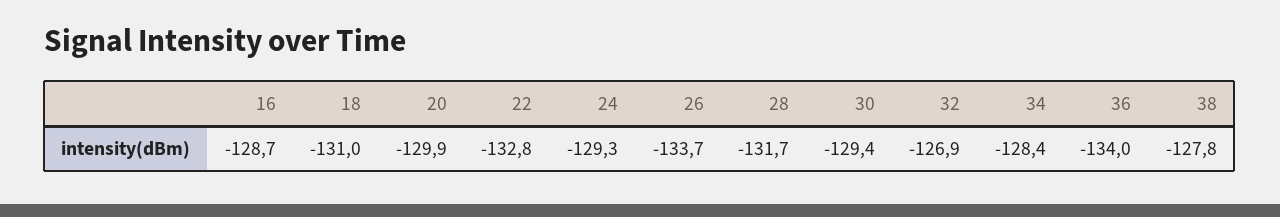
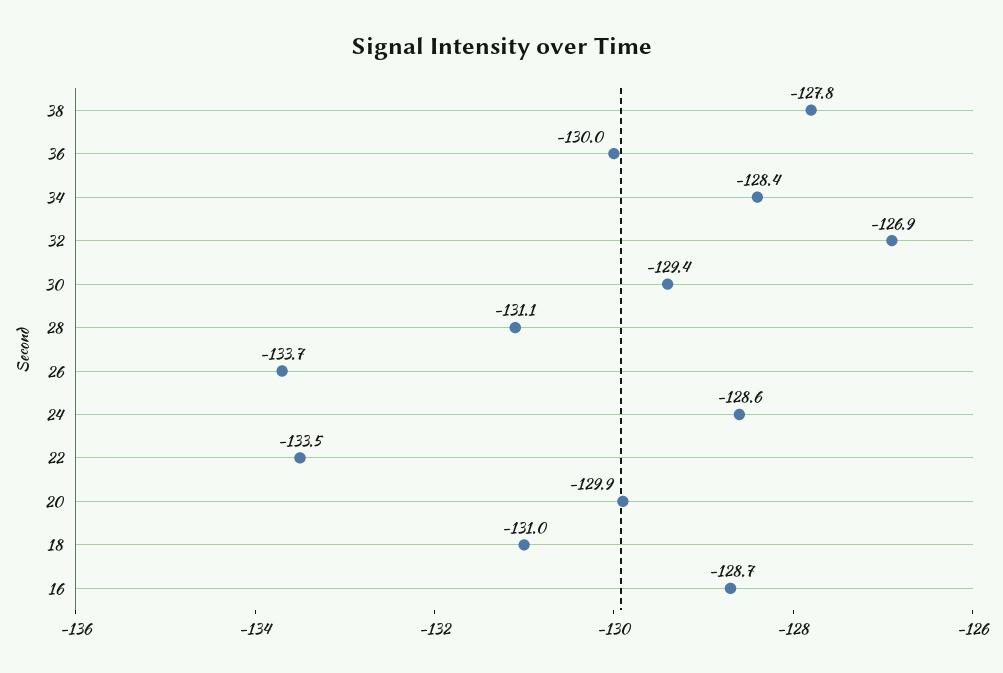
22: -132.8 -> -133.5
24: -129.3 -> -128.6
28: -131.7 -> -131.1
36: -134 -> -130

